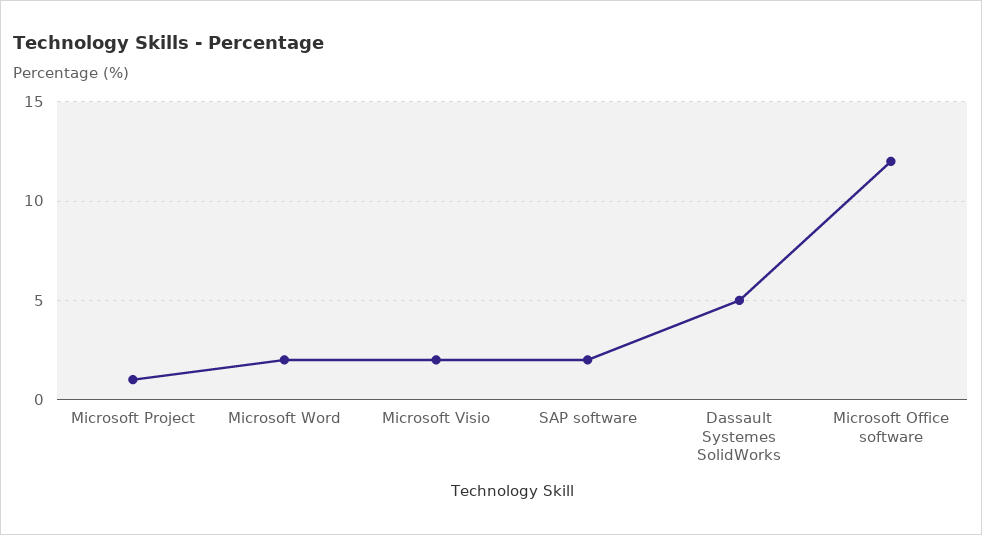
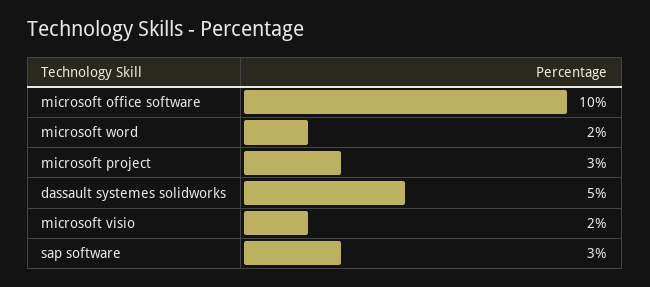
Microsoft Project: 1 -> 3
SAP software: 2 -> 3
Microsoft Office software: 12 -> 10

